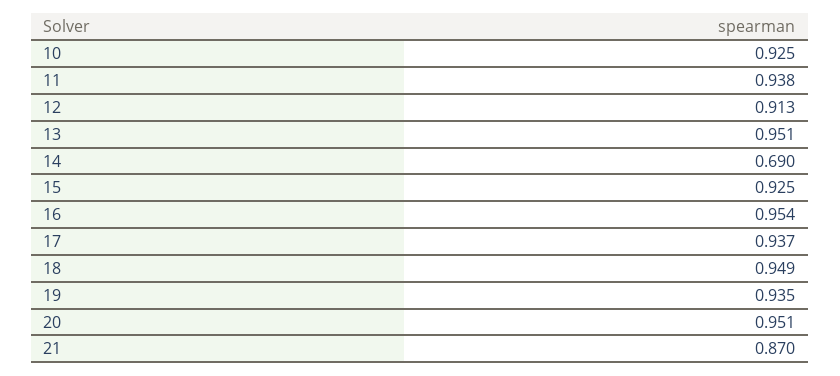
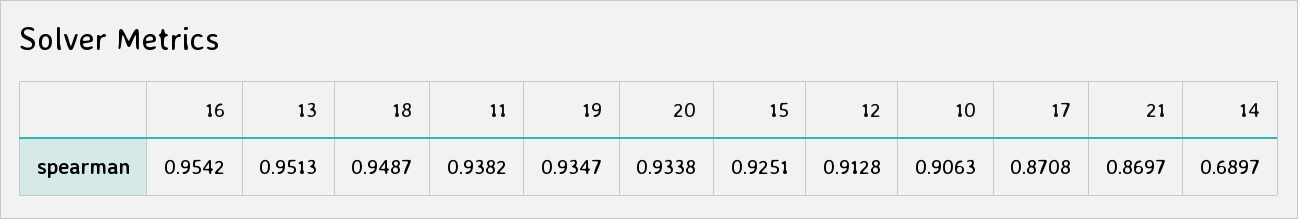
10: 0.925 -> 0.9063
17: 0.937 -> 0.8708
20: 0.951 -> 0.9338

